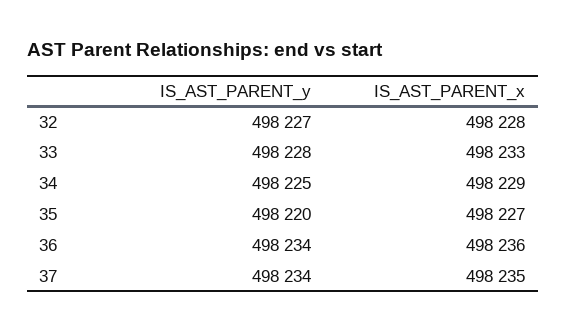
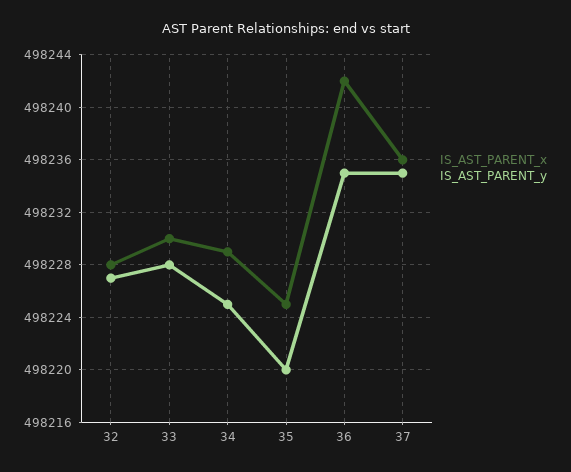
IS_AST_PARENT_x, 33: 498233 -> 498230
IS_AST_PARENT_x, 35: 498227 -> 498225
IS_AST_PARENT_y, 36: 498234 -> 498235
IS_AST_PARENT_x, 36: 498236 -> 498242
IS_AST_PARENT_y, 37: 498234 -> 498235
IS_AST_PARENT_x, 37: 498235 -> 498236

